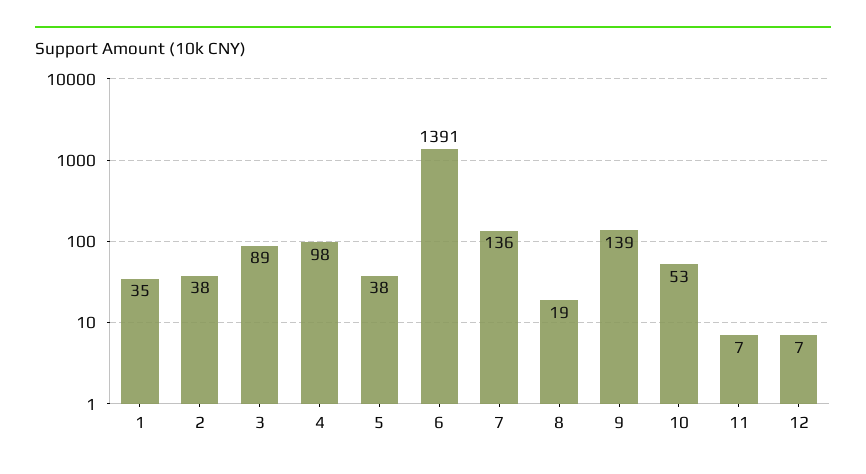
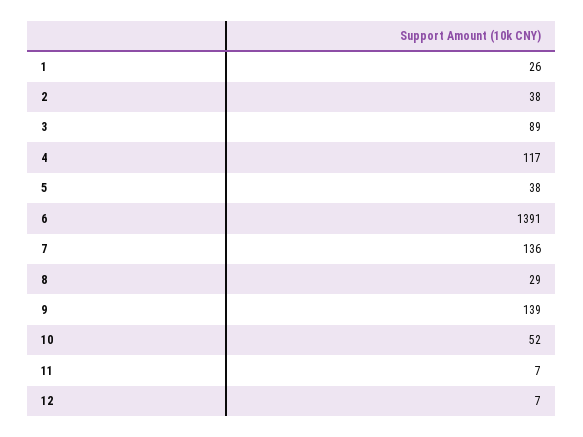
1: 35 -> 26
4: 98 -> 117
8: 19 -> 29
10: 53 -> 52

